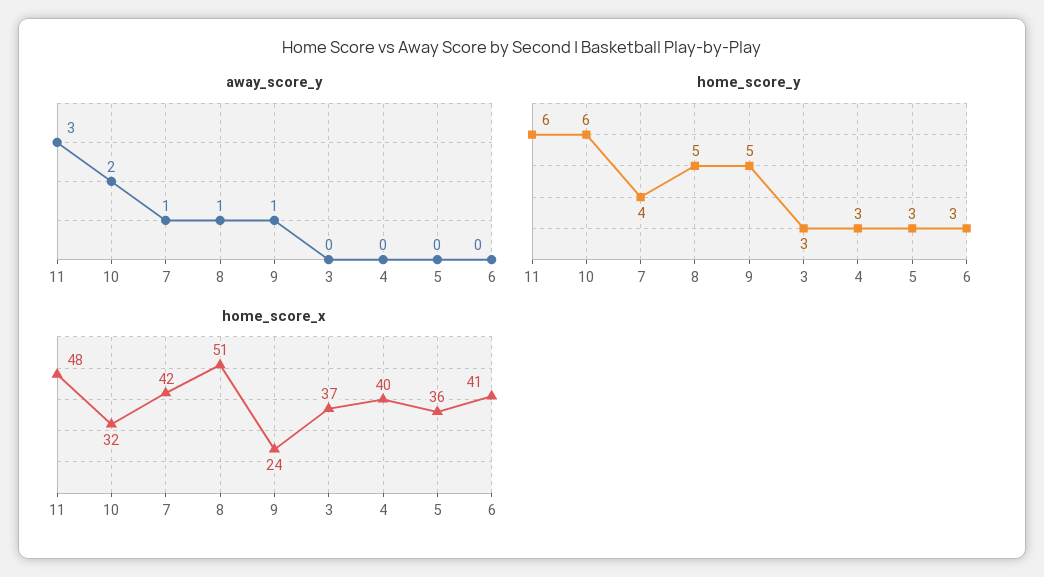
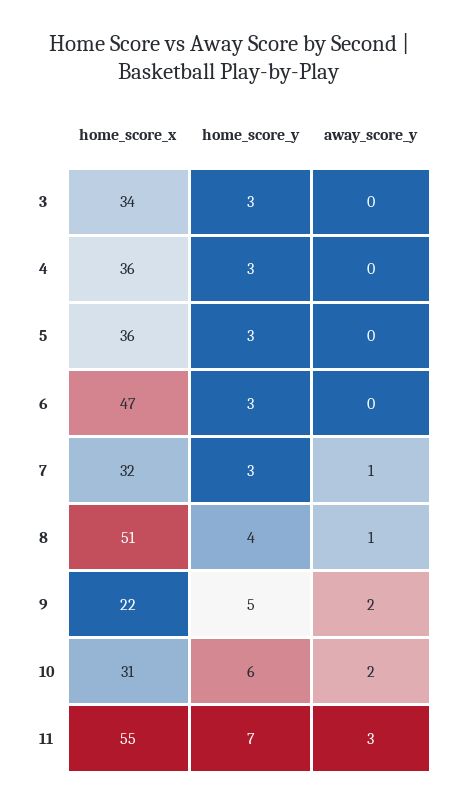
away_score_y, 9: 1 -> 2
home_score_y, 11: 6 -> 7
home_score_y, 7: 4 -> 3
home_score_y, 8: 5 -> 4
home_score_x, 11: 48 -> 55
home_score_x, 10: 32 -> 31
home_score_x, 7: 42 -> 32
home_score_x, 9: 24 -> 22
home_score_x, 3: 37 -> 34
home_score_x, 4: 40 -> 36
home_score_x, 6: 41 -> 47

